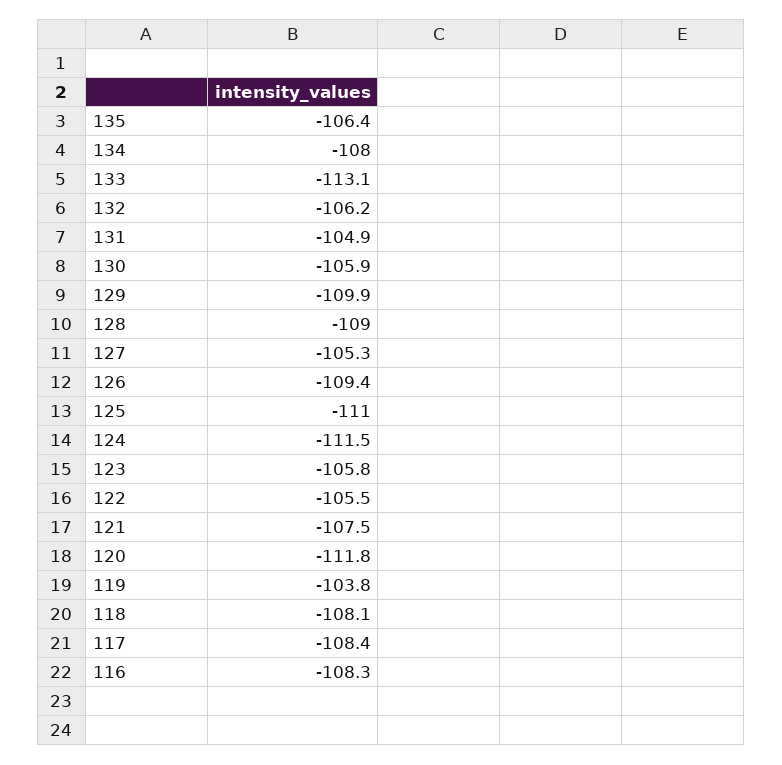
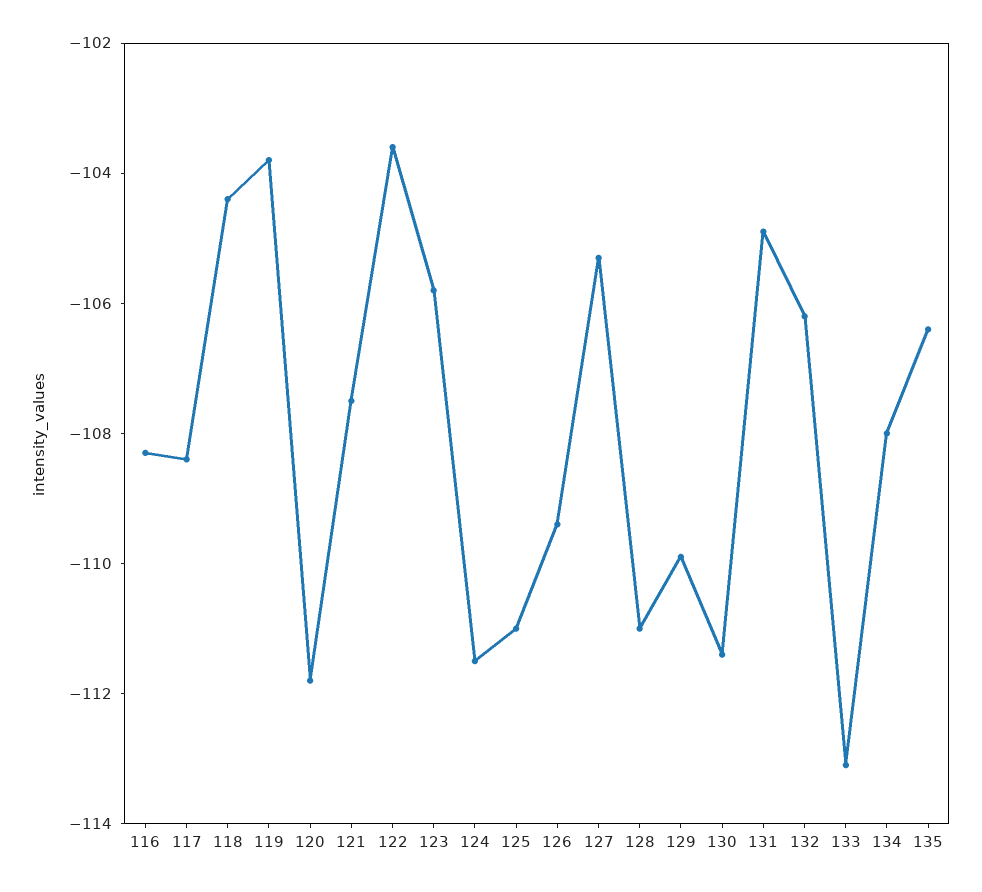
130: -105.9 -> -111.5
128: -109 -> -111
122: -105.5 -> -103.5
118: -108.1 -> -104.5

